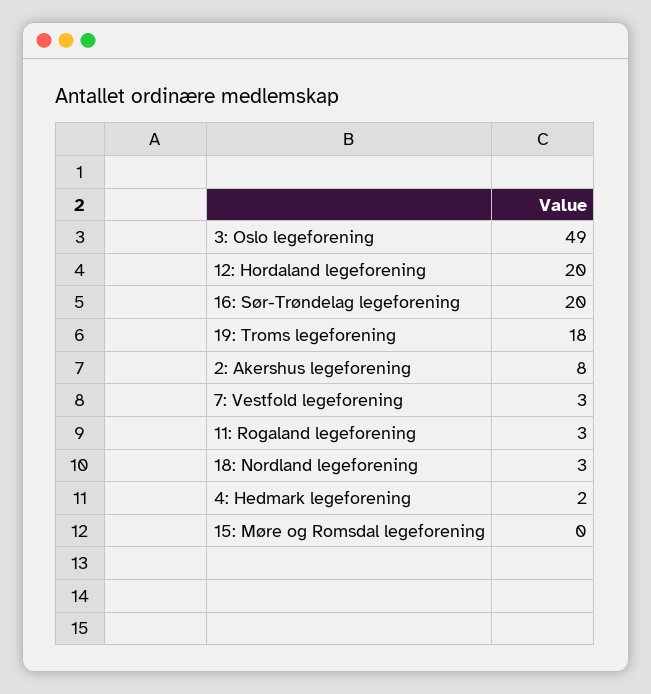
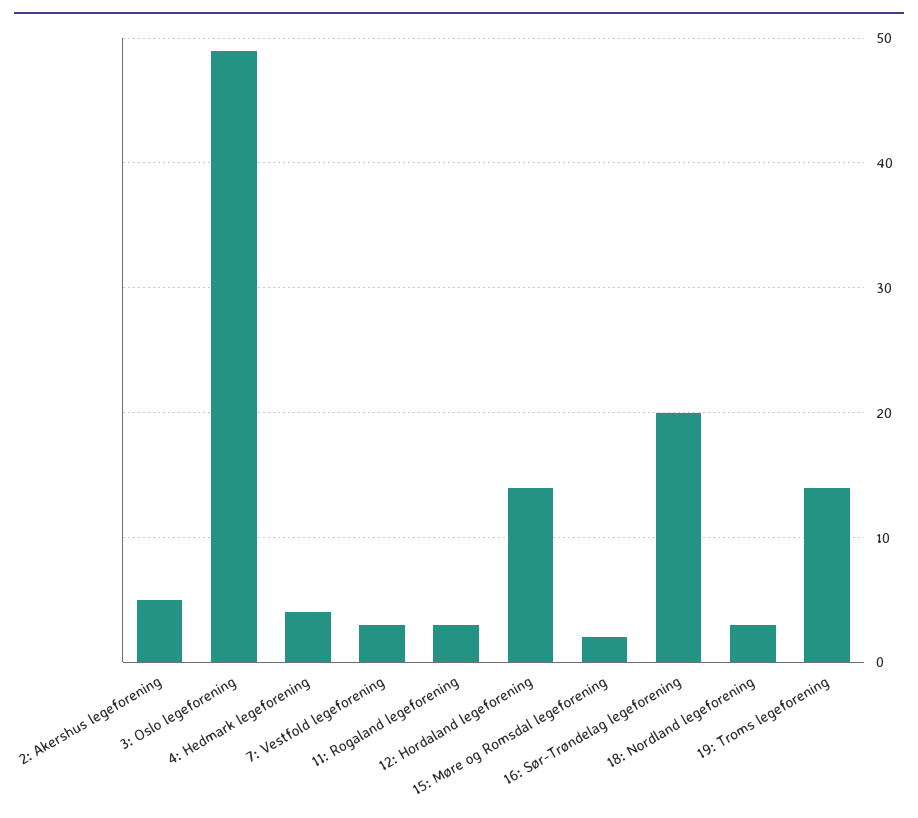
12: Hordaland legeforening: 20 -> 14
19: Troms legeforening: 18 -> 14
2: Akershus legeforening: 8 -> 5
4: Hedmark legeforening: 2 -> 4
15: Møre og Romsdal legeforening: 0 -> 2

